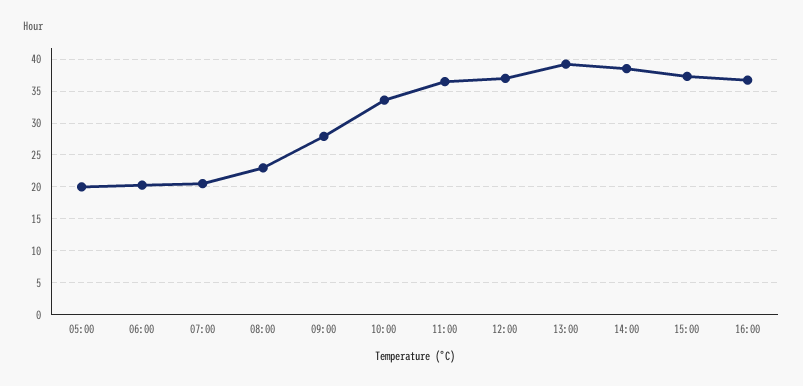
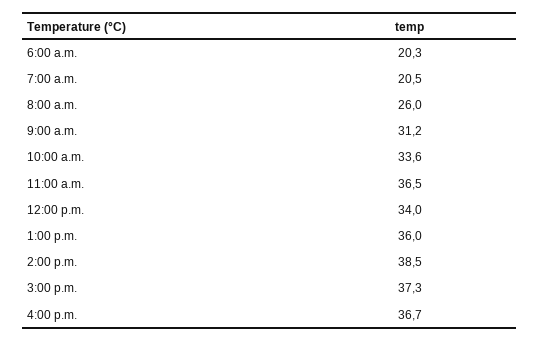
05:00: 20 -> none
08:00: 23 -> 26
09:00: 28 -> 31.2
12:00: 37 -> 34
13:00: 39 -> 36

